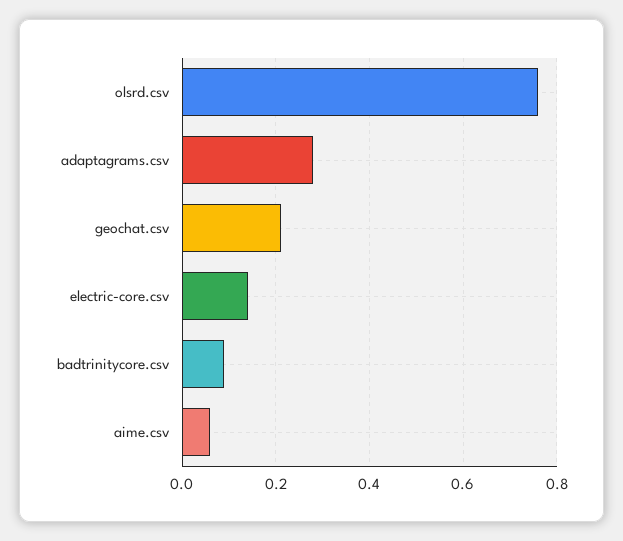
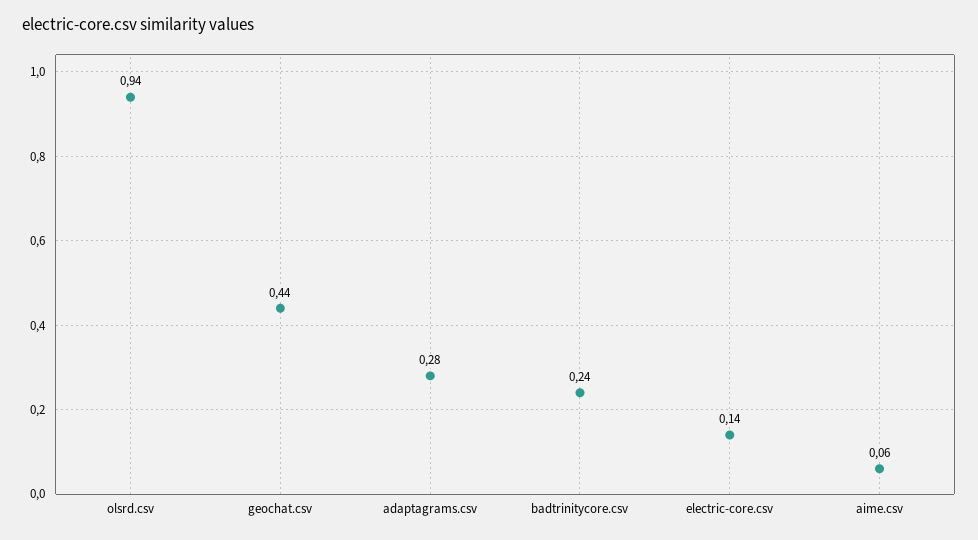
olsrd.csv: 0.75 -> 0.94
geochat.csv: 0.2 -> 0.44
badtrinitycore.csv: 0.1 -> 0.24

